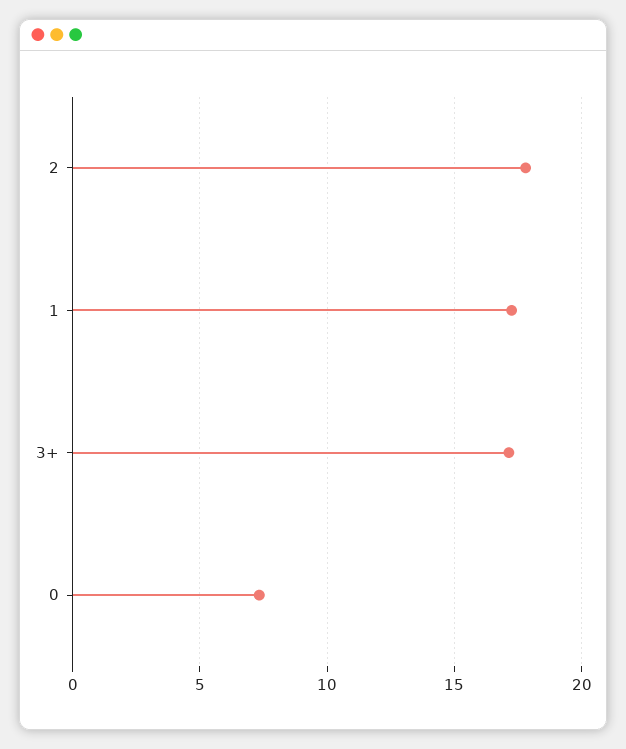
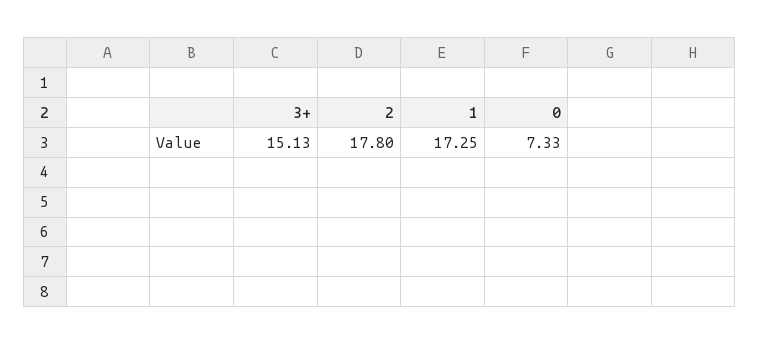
3+: 17 -> 15.13

